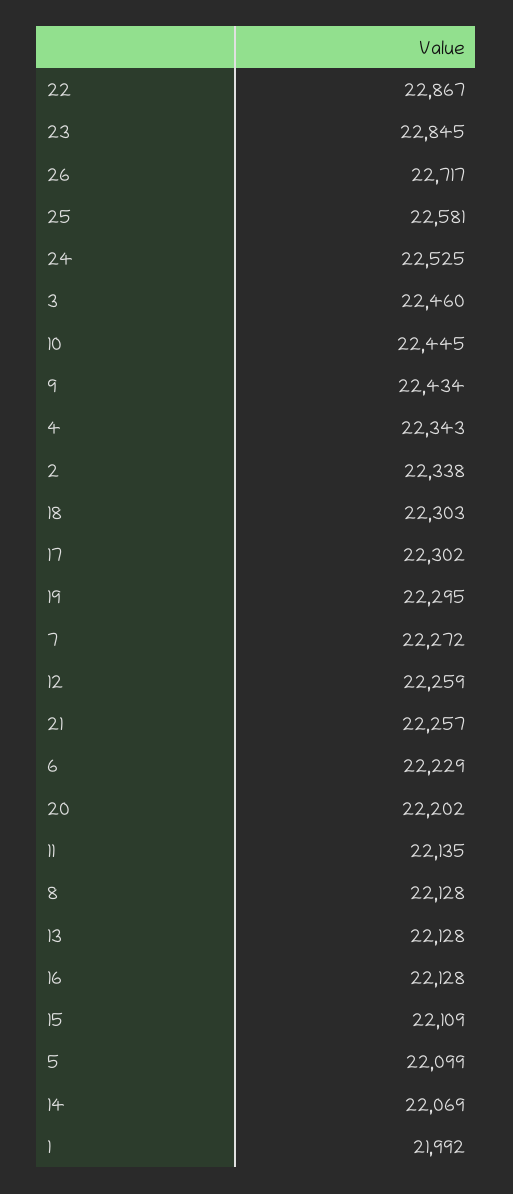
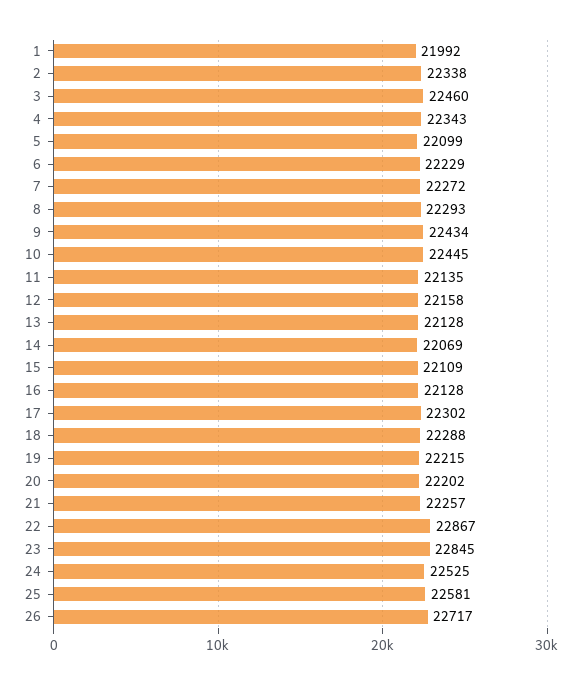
18: 22303 -> 22288
19: 22295 -> 22215
12: 22259 -> 22158
8: 22128 -> 22293

